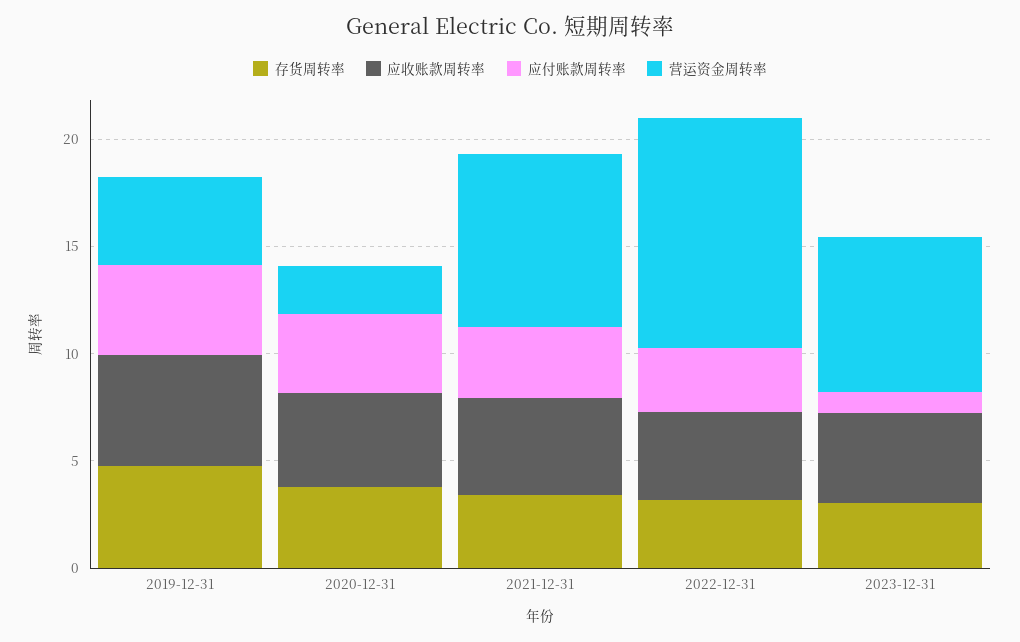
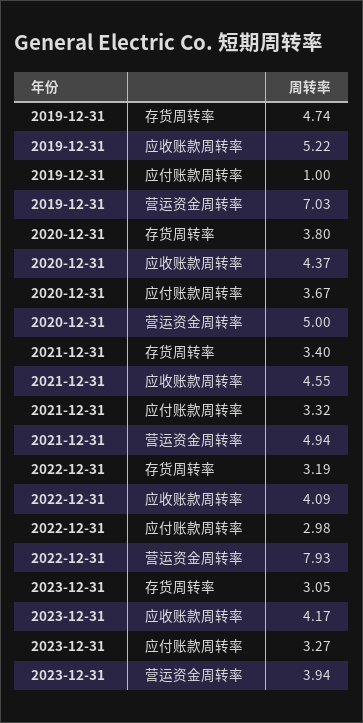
应付账款周转率, 2019-12-31: 4 -> 1
营运资金周转率, 2019-12-31: 4 -> 7.03
营运资金周转率, 2020-12-31: 2 -> 5
营运资金周转率, 2021-12-31: 8 -> 4.94
营运资金周转率, 2022-12-31: 11 -> 7.93
应付账款周转率, 2023-12-31: 1 -> 3.27
营运资金周转率, 2023-12-31: 7 -> 3.94

